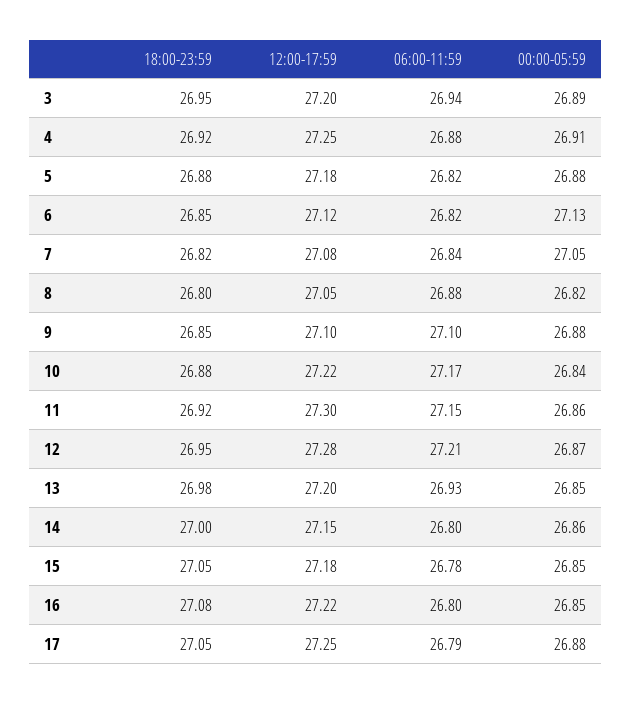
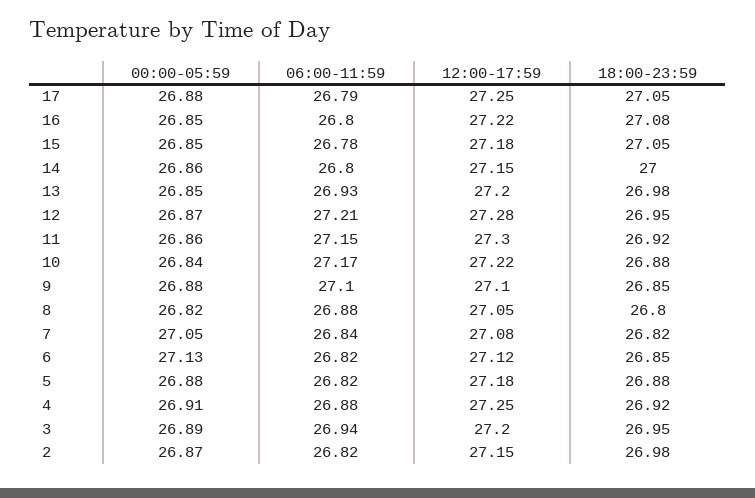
00:00-05:59, 2: none -> 26.87
06:00-11:59, 2: none -> 26.82
12:00-17:59, 2: none -> 27.15
18:00-23:59, 2: none -> 26.98

